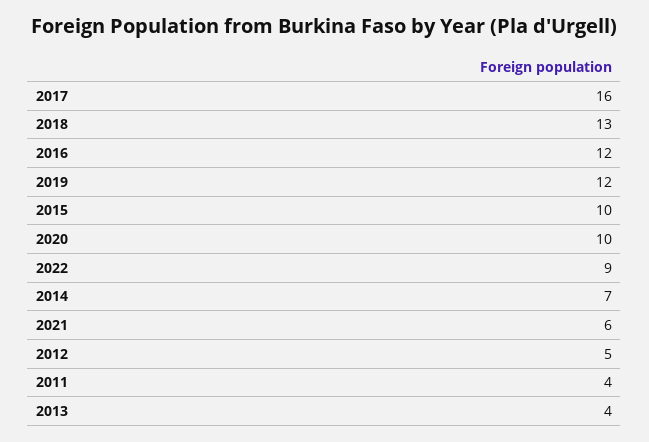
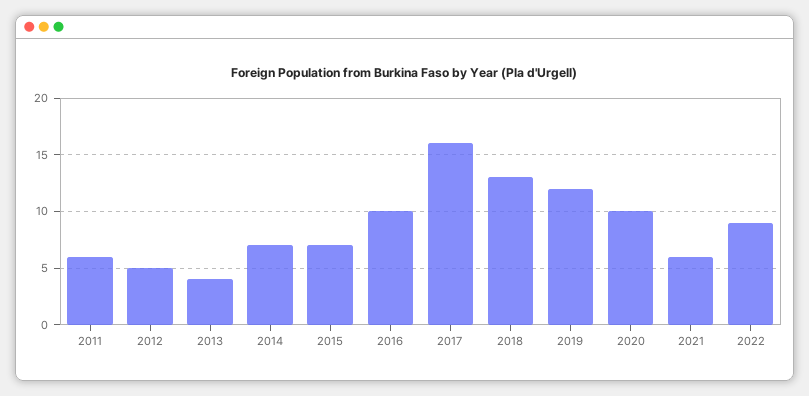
2016: 12 -> 10
2015: 10 -> 7
2011: 4 -> 6

